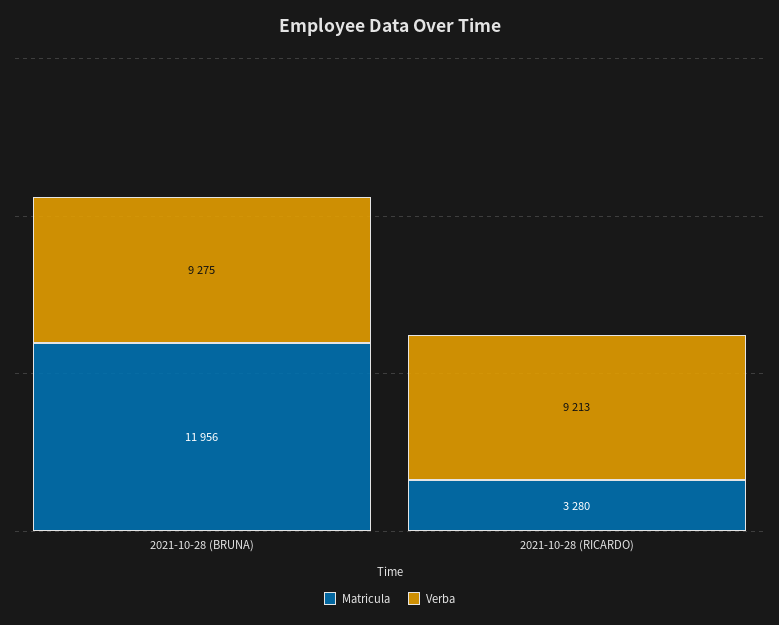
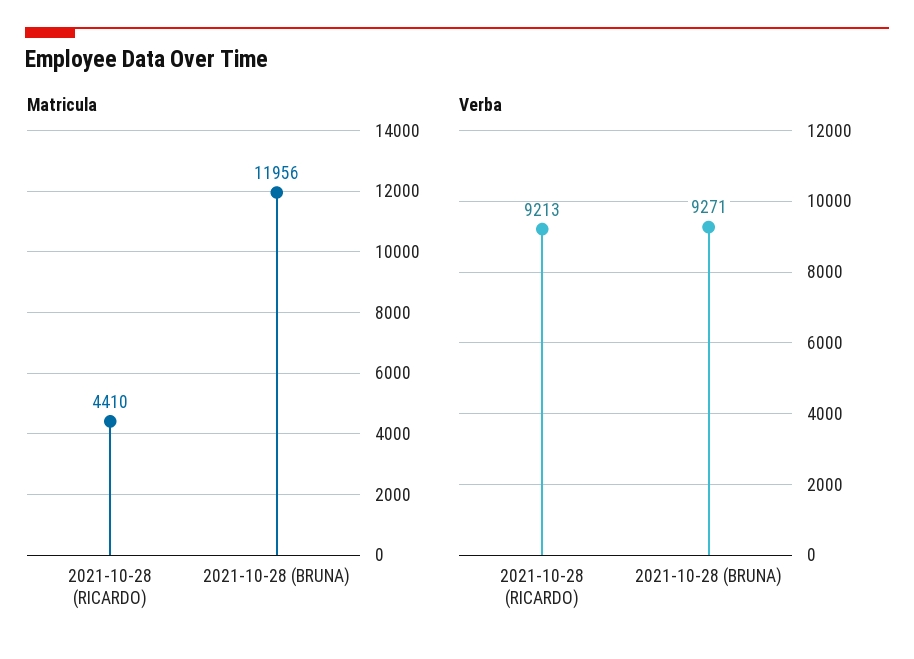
Verba, 2021-10-28 (BRUNA): 9275 -> 9271
Matricula, 2021-10-28 (RICARDO): 3280 -> 4410

